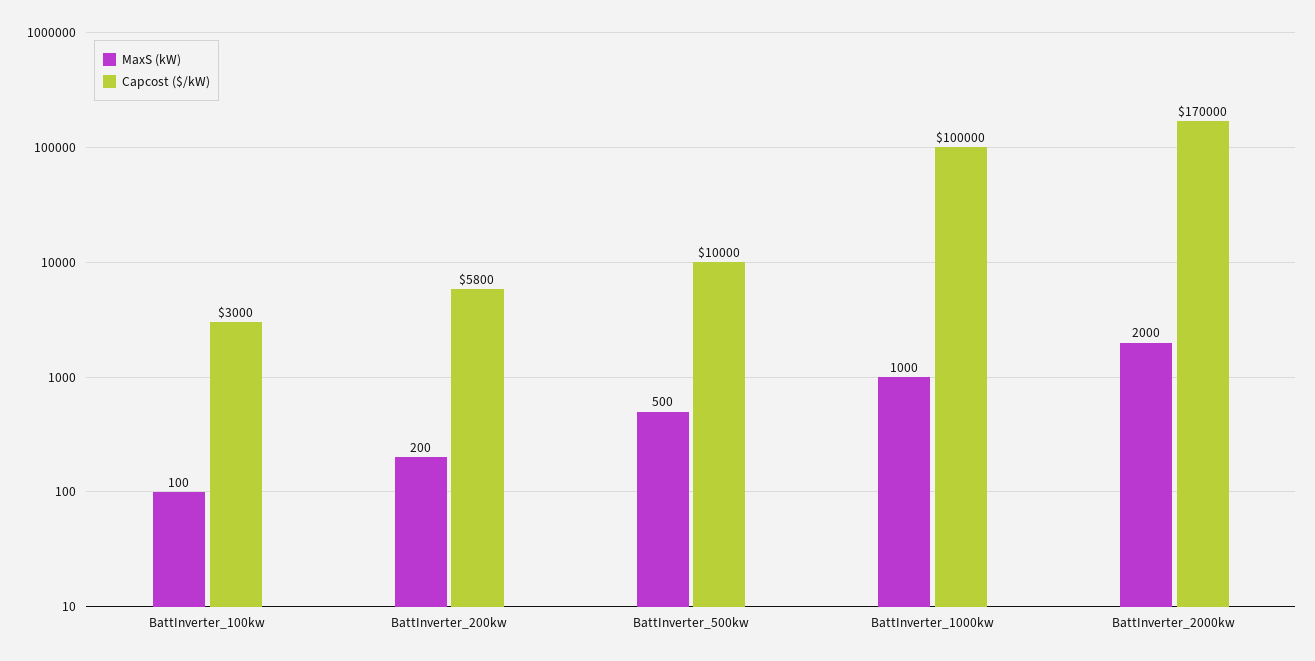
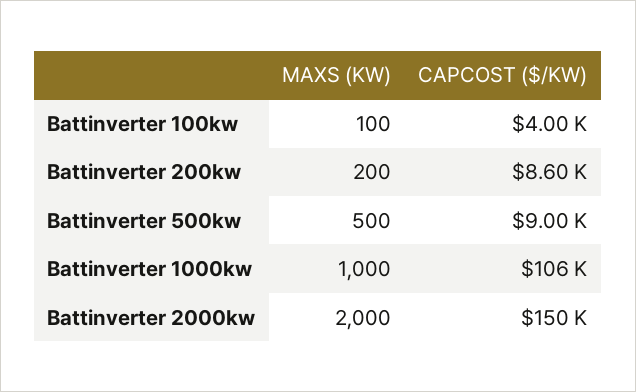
Capcost ($/kW), BattInverter_100kw: 3000 -> 4000
Capcost ($/kW), BattInverter_200kw: 5800 -> 8600
Capcost ($/kW), BattInverter_500kw: 10000 -> 9000
Capcost ($/kW), BattInverter_1000kw: 100000 -> 106000
Capcost ($/kW), BattInverter_2000kw: 170000 -> 150000

